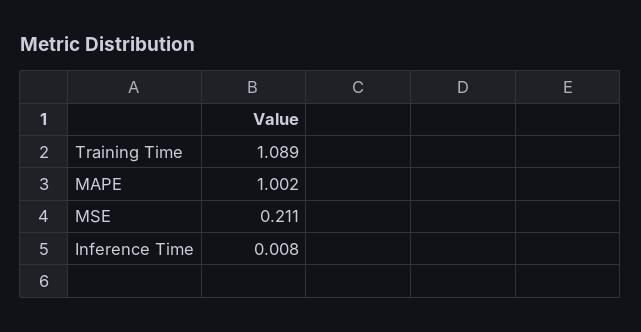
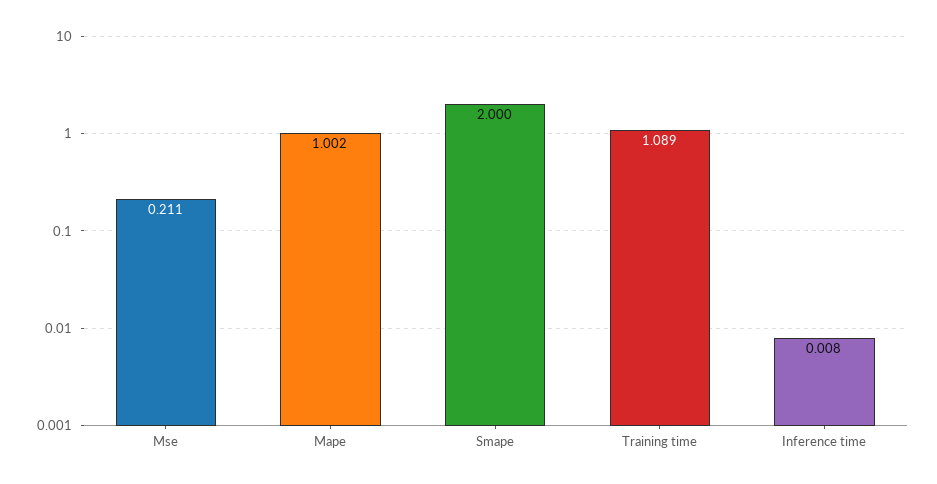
Smape: none -> 2

